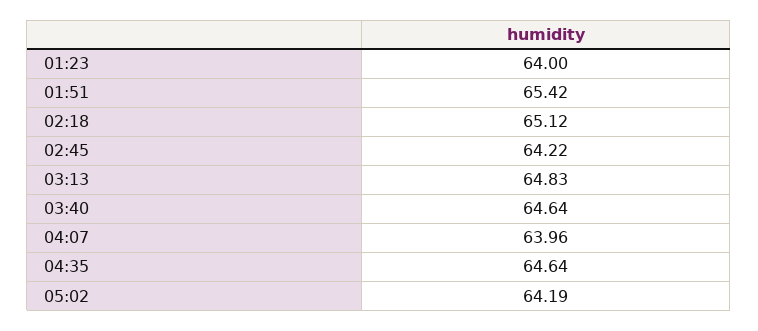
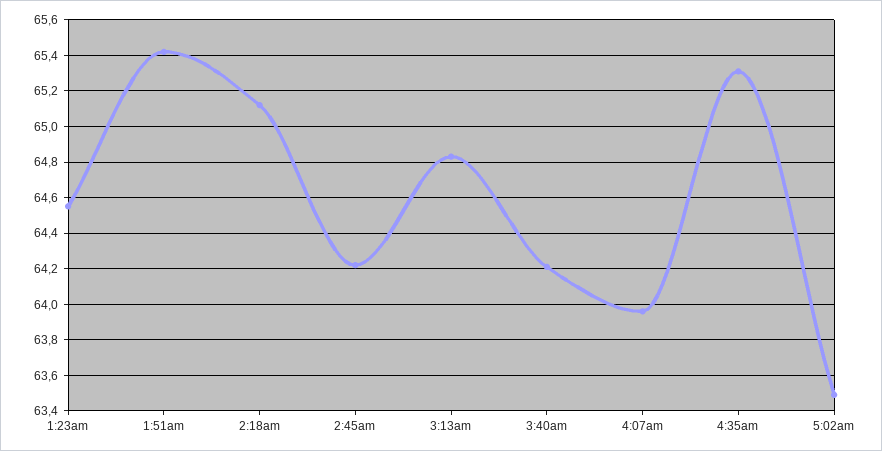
01:23: 64 -> 64.55
03:40: 64.64 -> 64.2
04:35: 64.64 -> 65.3
05:02: 64.19 -> 63.5

